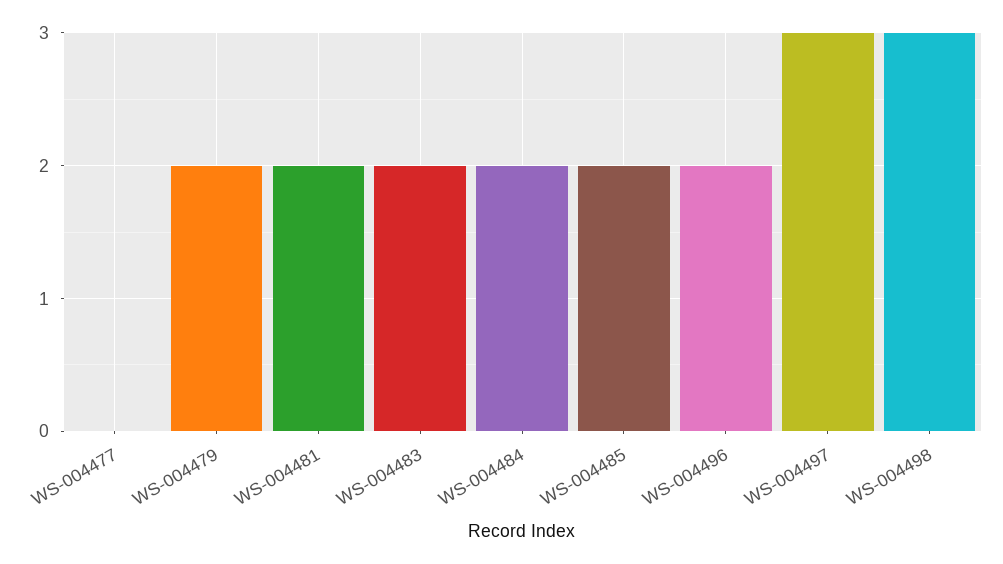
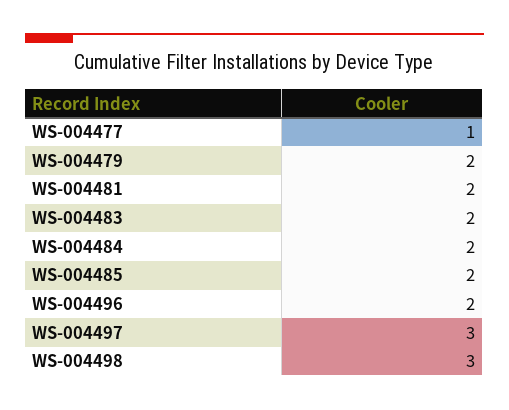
WS-004477: 0 -> 1

